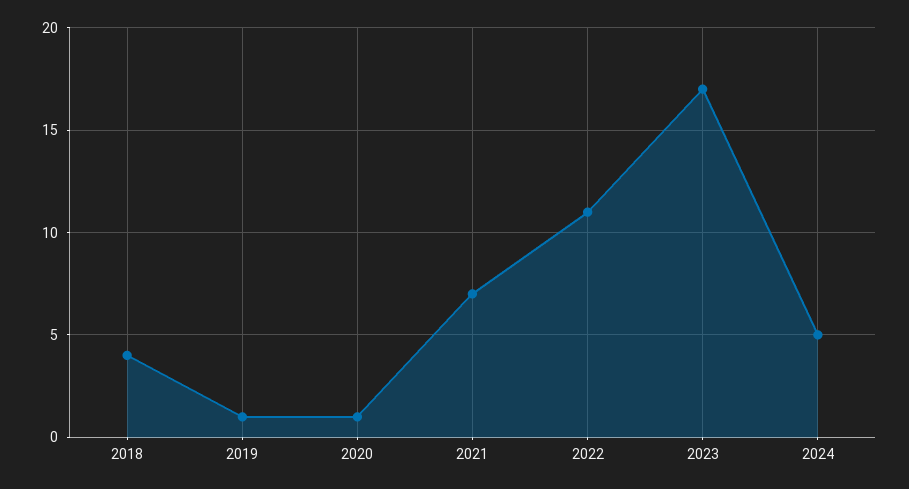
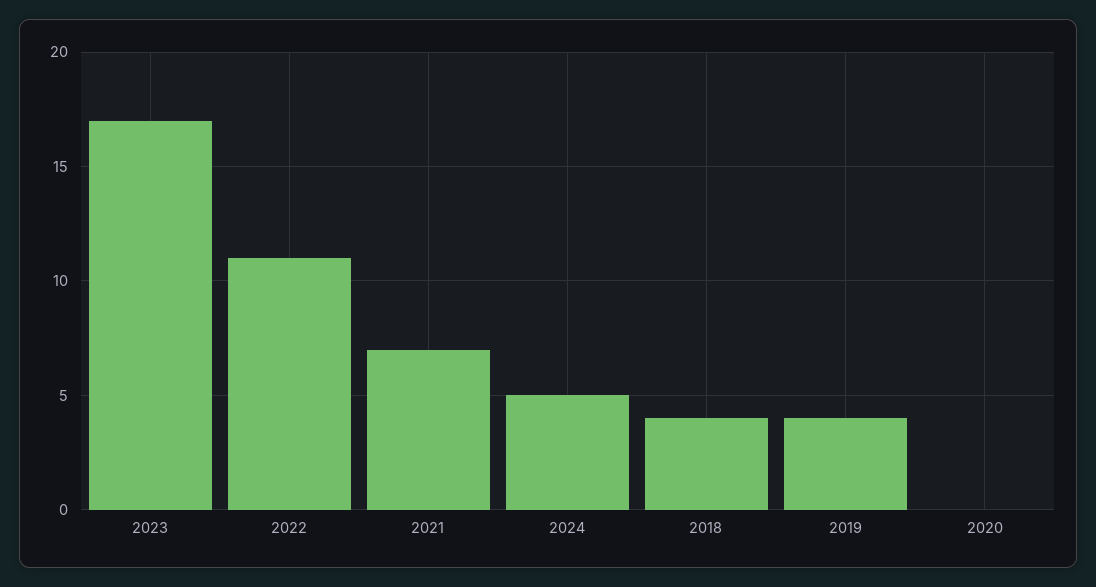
2019: 1 -> 4
2020: 1 -> 0

